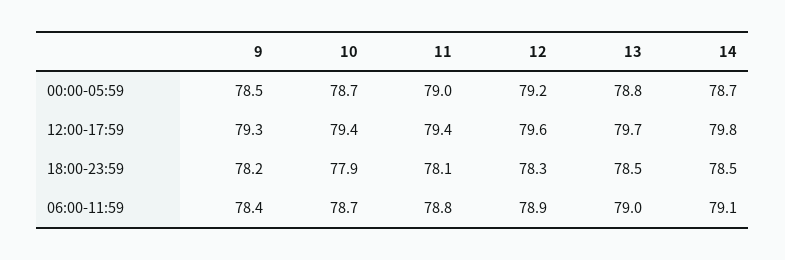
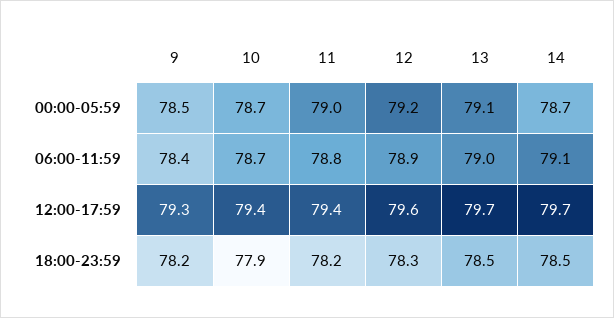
13, 00:00-05:59: 78.8 -> 79.1
14, 12:00-17:59: 79.8 -> 79.7
11, 18:00-23:59: 78.1 -> 78.2

